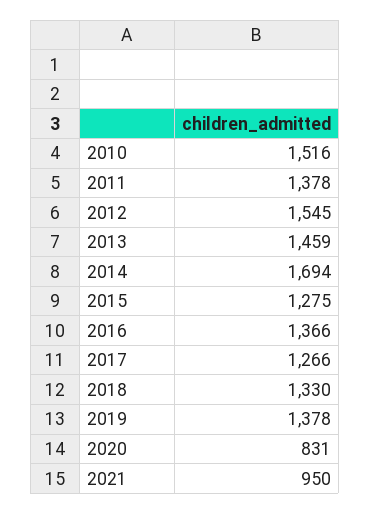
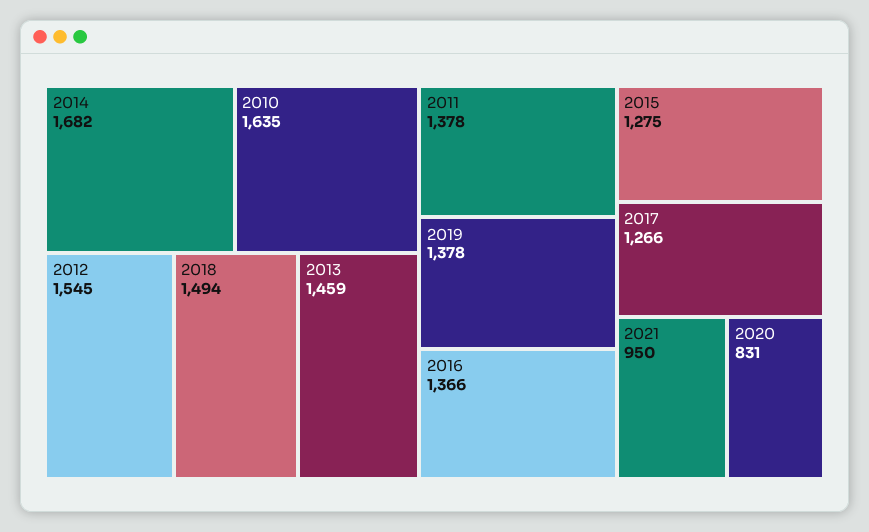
2010: 1516 -> 1635
2014: 1694 -> 1682
2018: 1330 -> 1494

